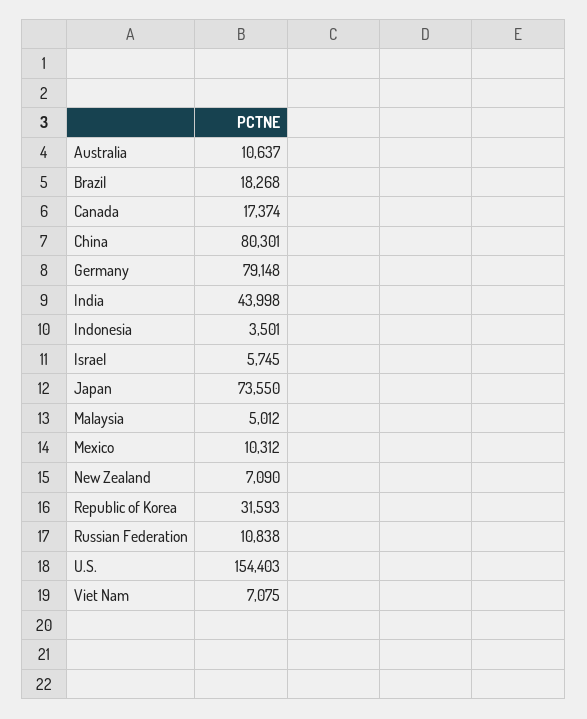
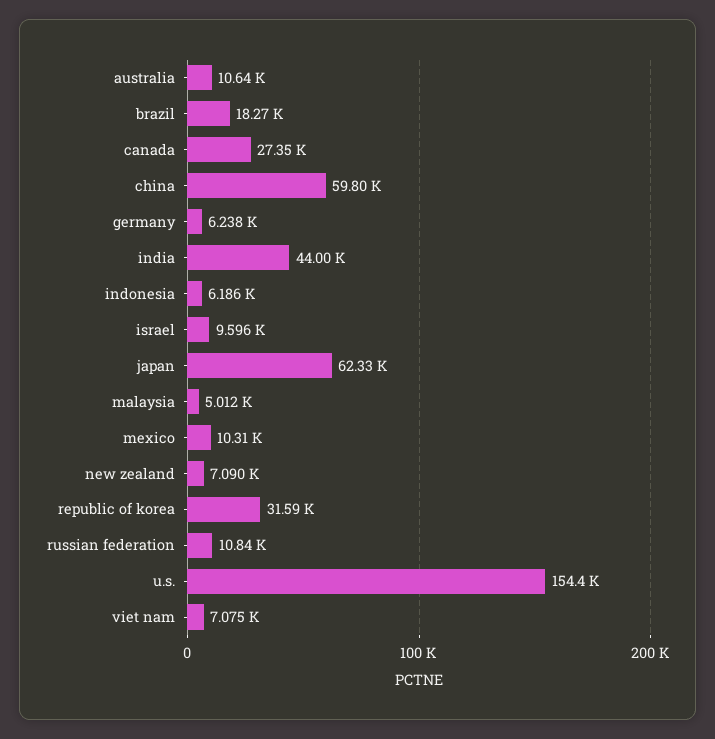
Canada: 17374 -> 27350
China: 80301 -> 59800
Germany: 79148 -> 6238
Indonesia: 3501 -> 6186
Israel: 5745 -> 9596
Japan: 73550 -> 62330

